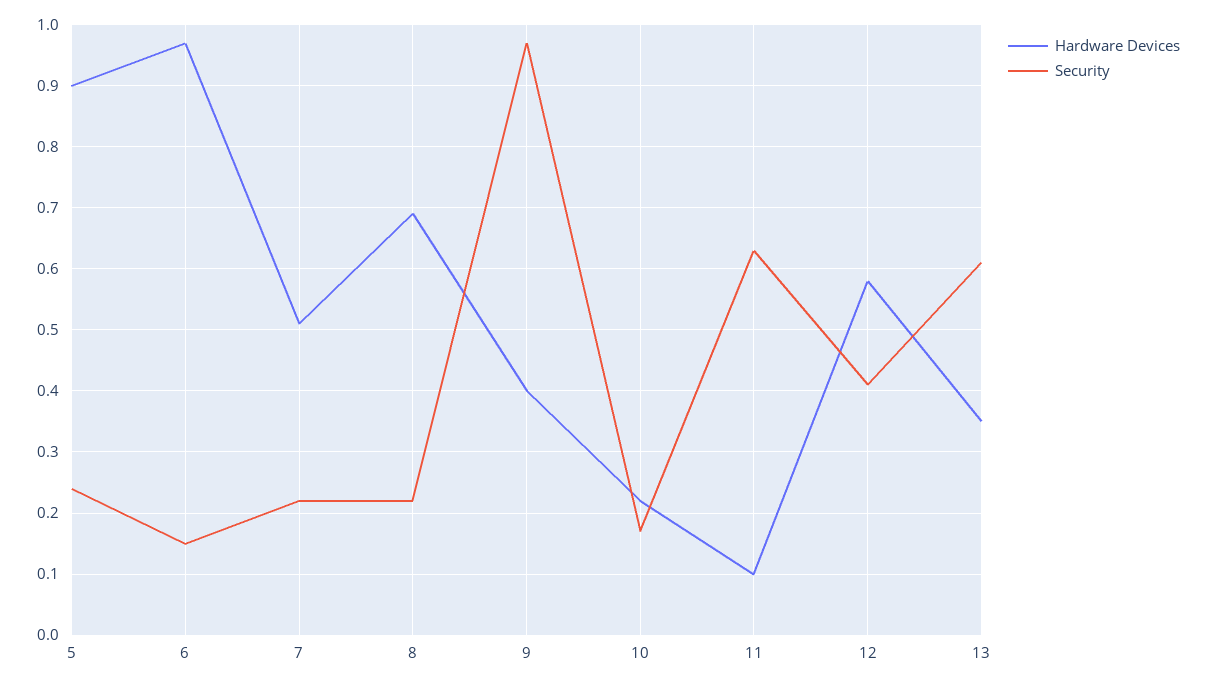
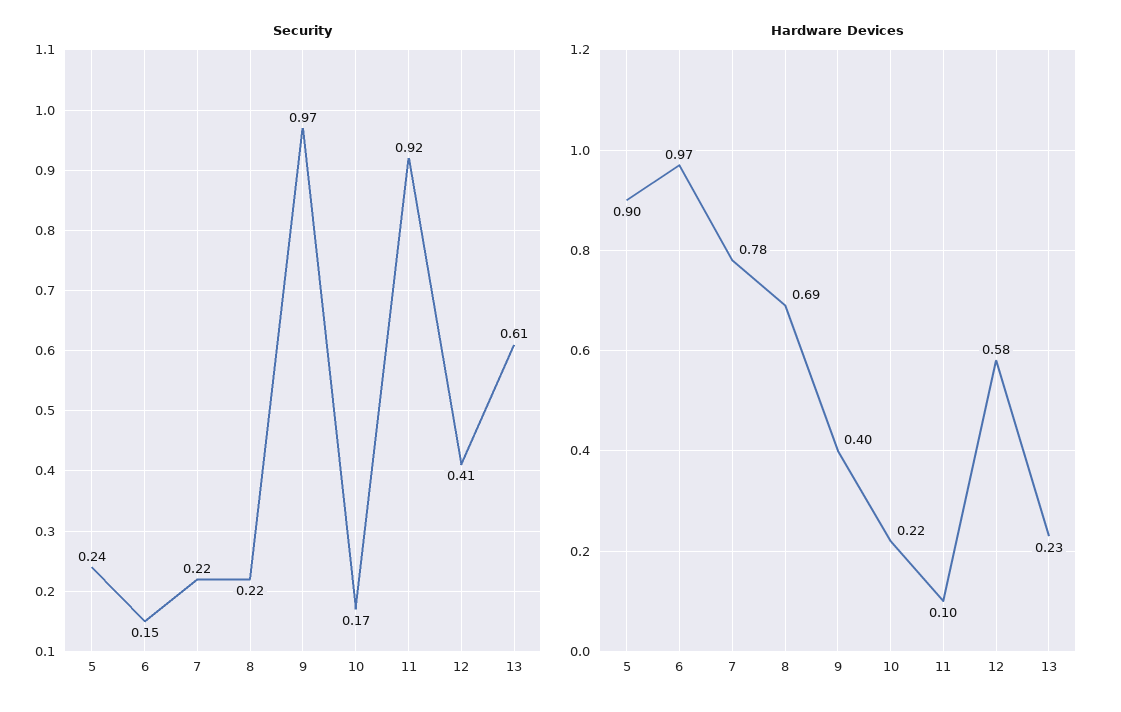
Hardware Devices, 7: 0.51 -> 0.78
Security, 11: 0.63 -> 0.92
Hardware Devices, 13: 0.35 -> 0.23

